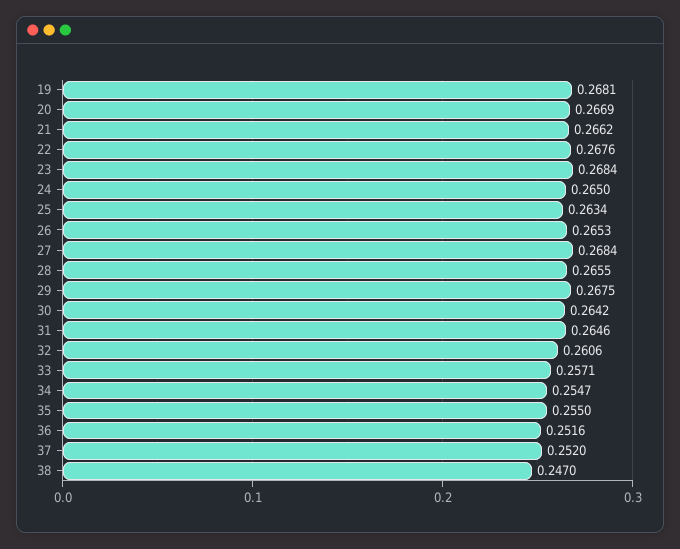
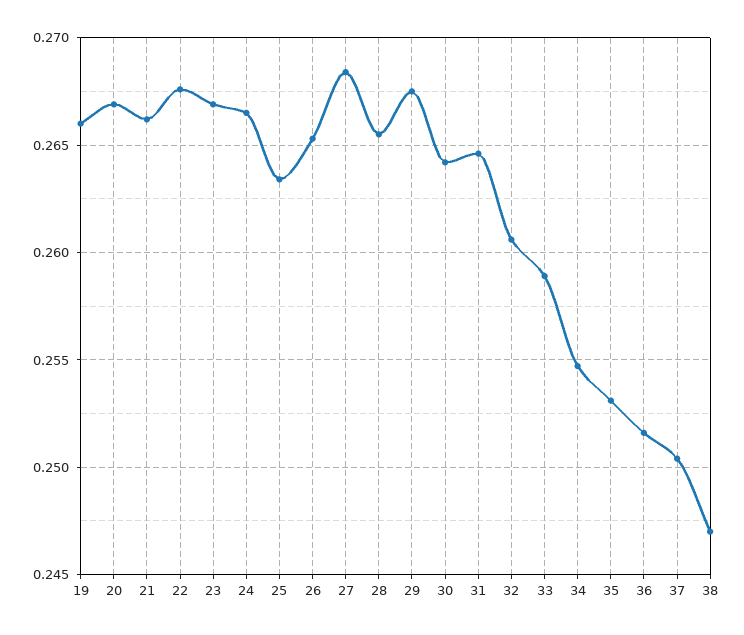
19: 0.2681 -> 0.266
23: 0.2684 -> 0.267
24: 0.265 -> 0.2665
33: 0.2571 -> 0.259
35: 0.255 -> 0.253
37: 0.252 -> 0.2505

